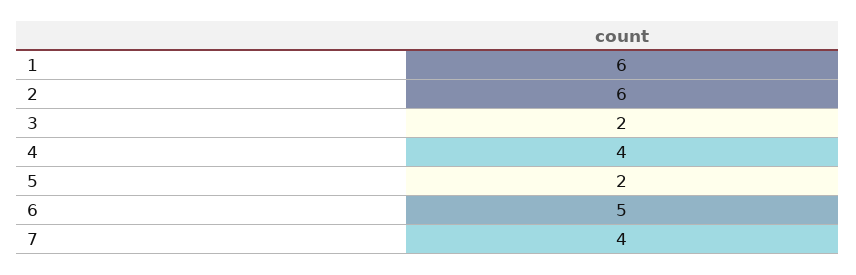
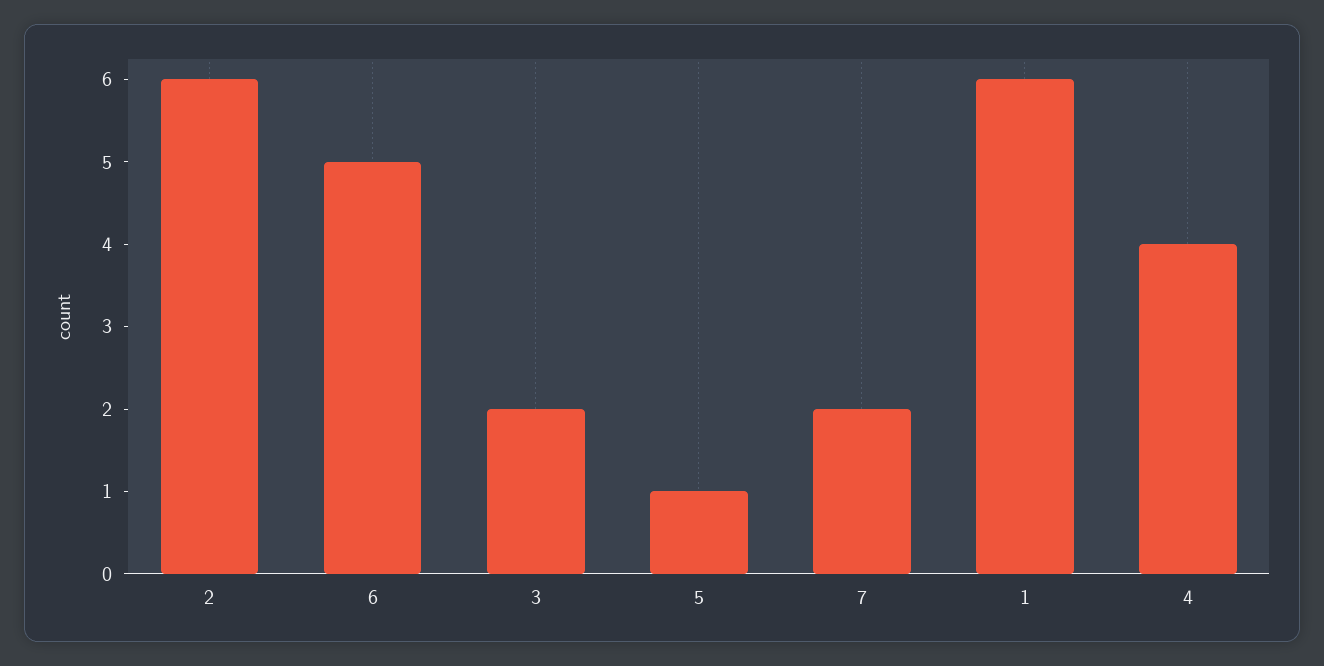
5: 2 -> 1
7: 4 -> 2

